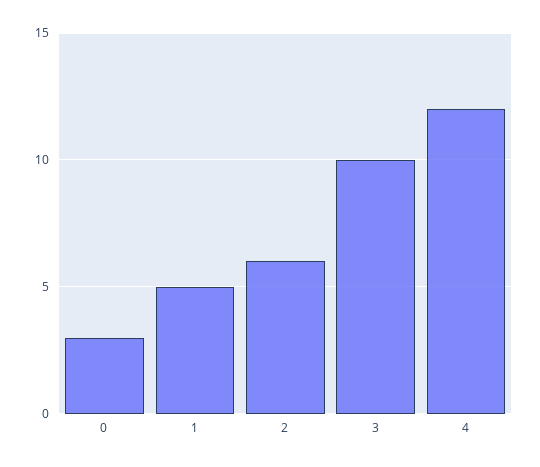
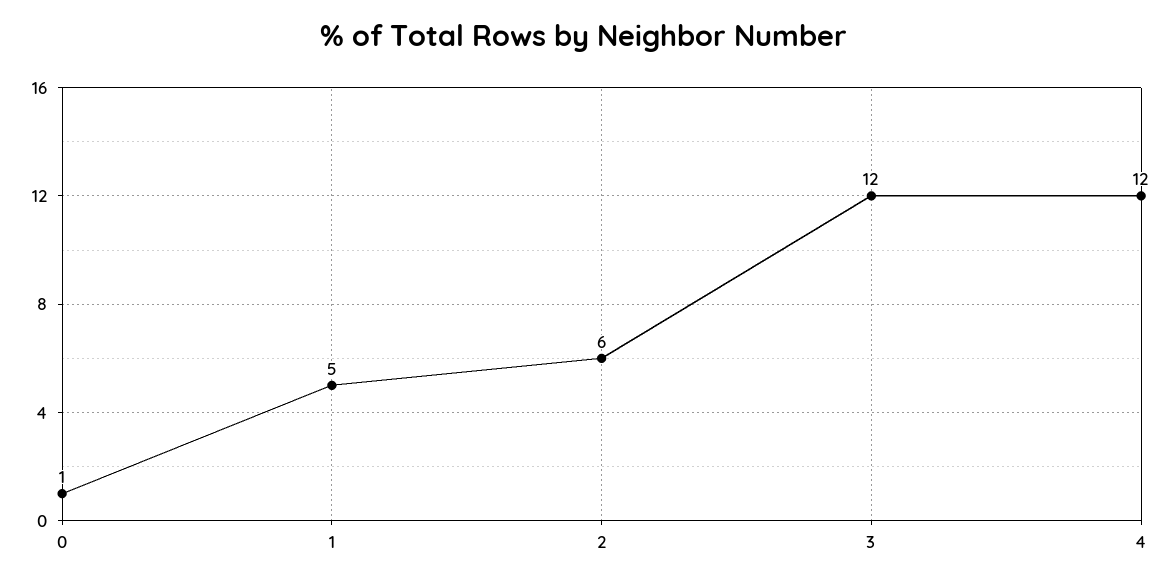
0: 3 -> 1
3: 10 -> 12

